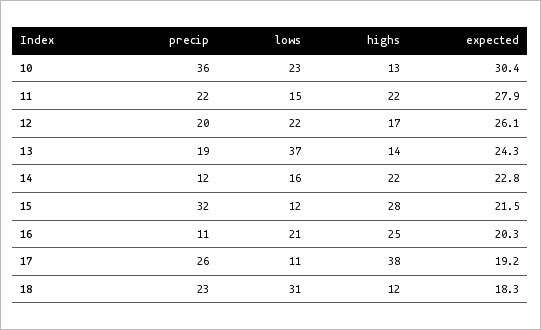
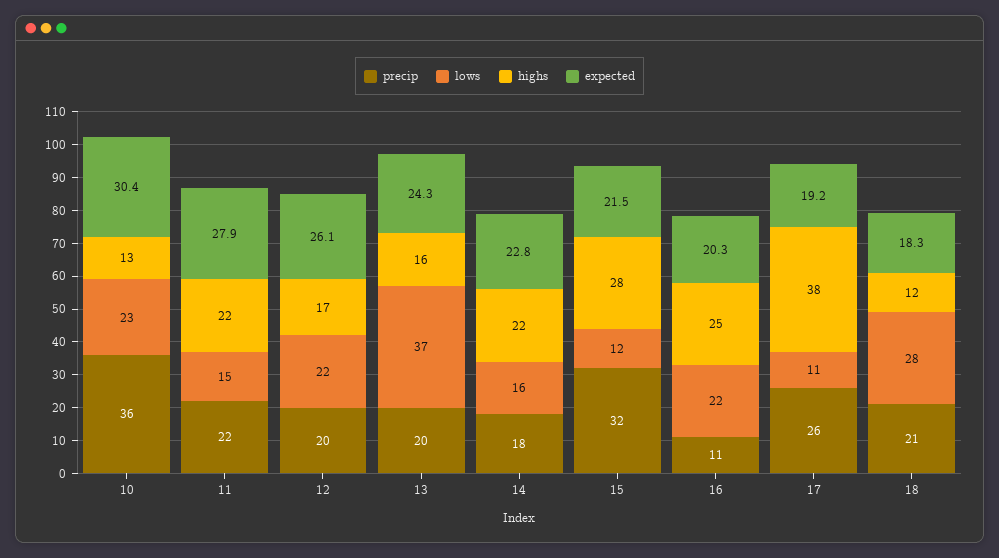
precip, 13: 19 -> 20
highs, 13: 14 -> 16
precip, 14: 12 -> 18
lows, 16: 21 -> 22
precip, 18: 23 -> 21
lows, 18: 31 -> 28

